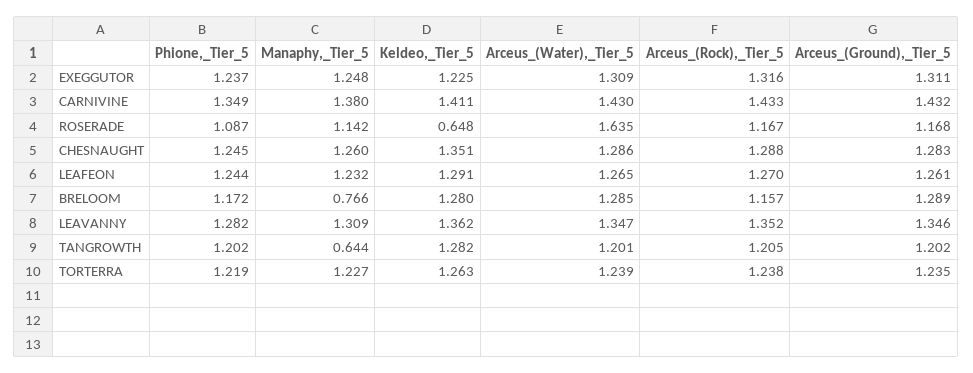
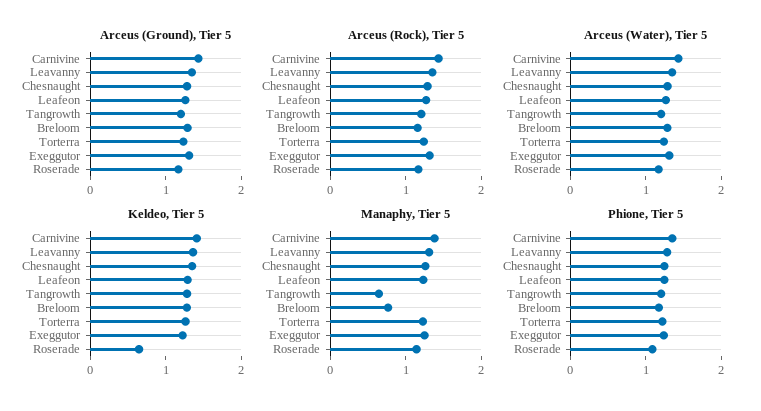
Arceus_(Water),_Tier_5, ROSERADE: 1.635 -> 1.2

